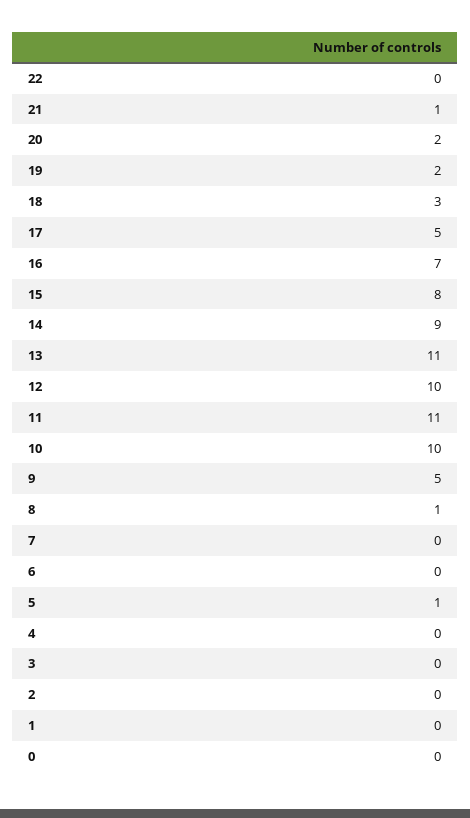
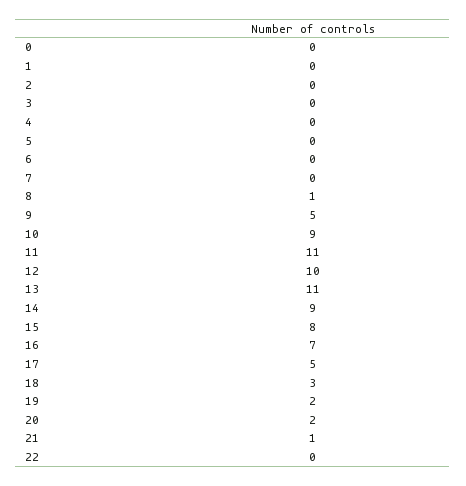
10: 10 -> 9
5: 1 -> 0

